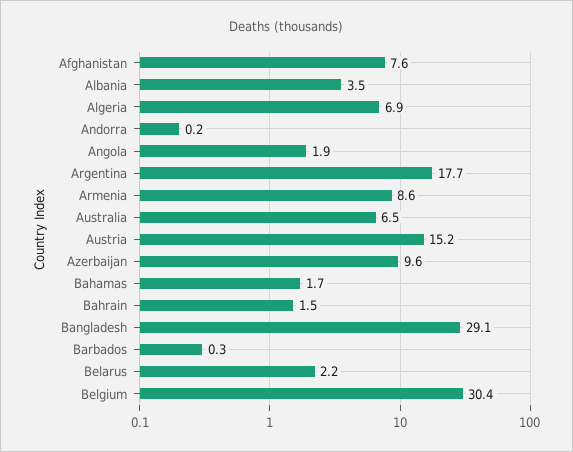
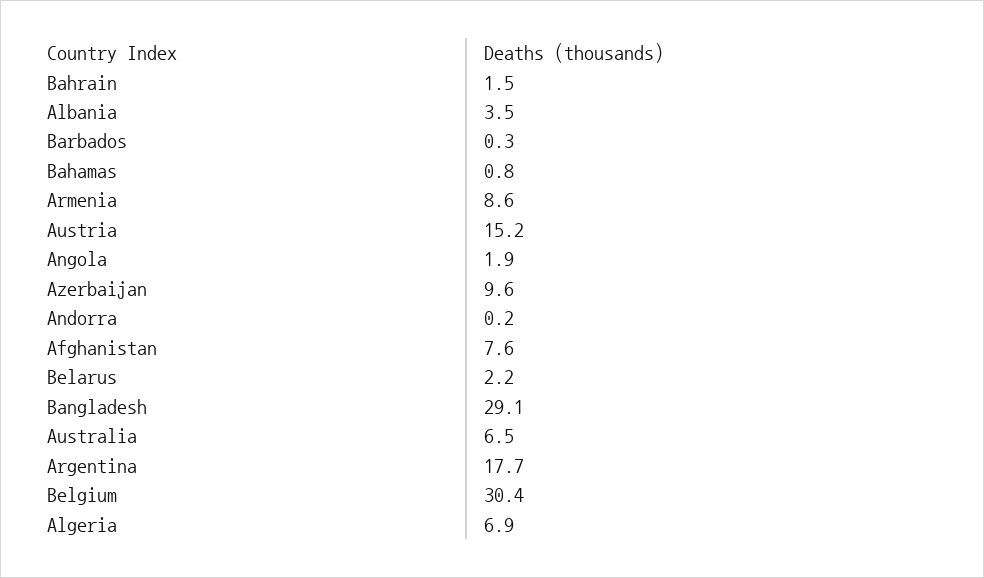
Bahamas: 1.7 -> 0.8

